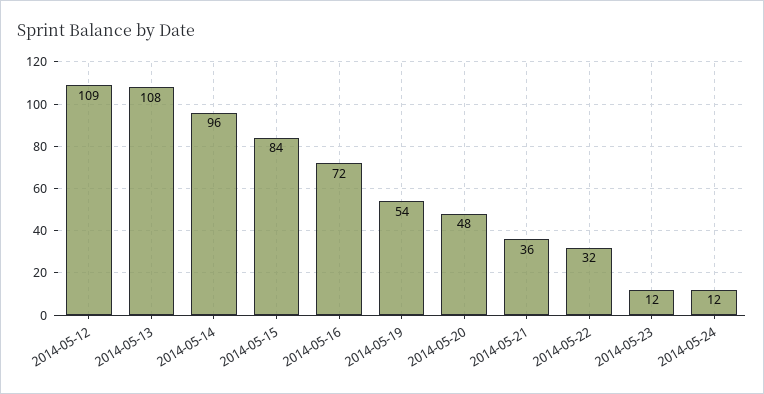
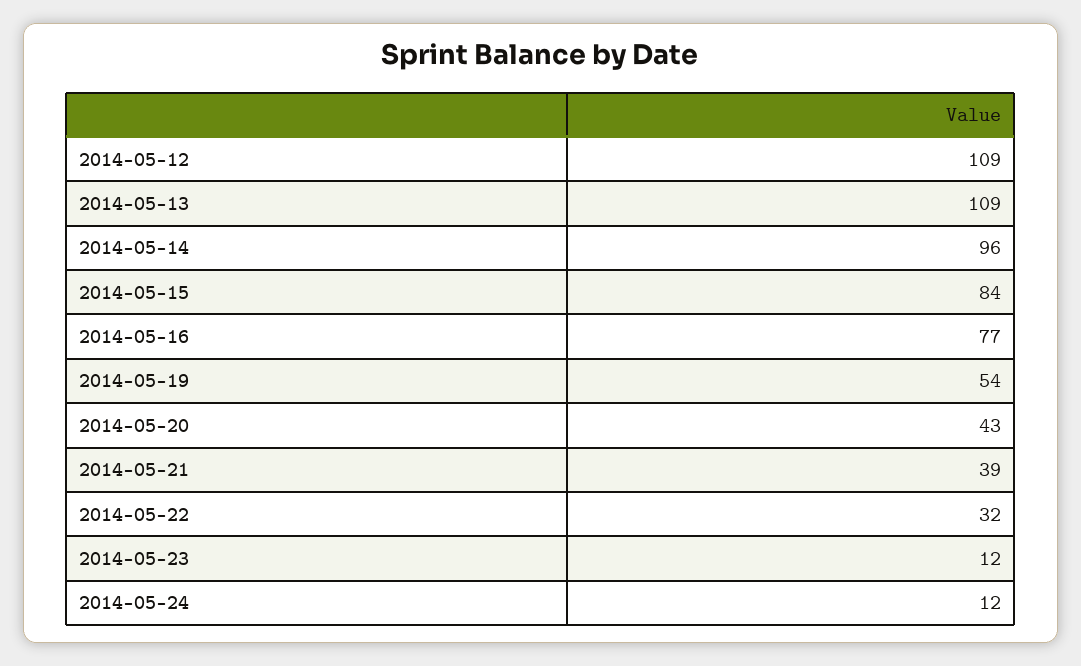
2014-05-13: 108 -> 109
2014-05-16: 72 -> 77
2014-05-20: 48 -> 43
2014-05-21: 36 -> 39

